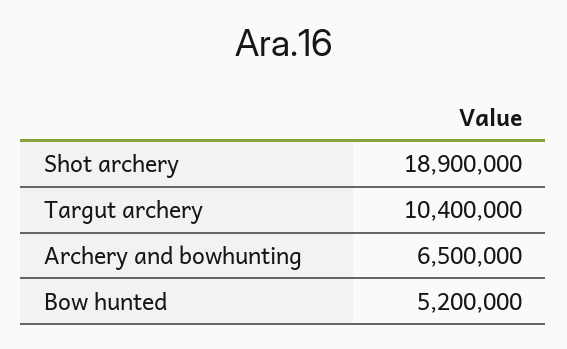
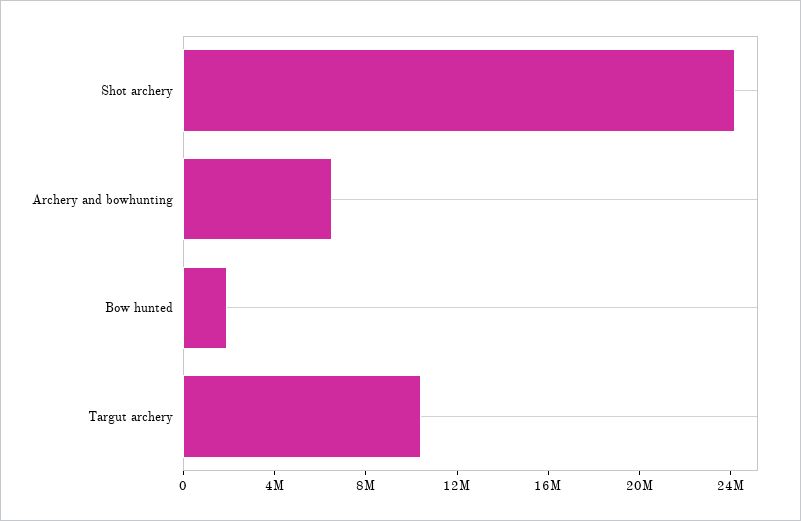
Shot archery: 18900000 -> 24000000
Bow hunted: 5200000 -> 2000000

